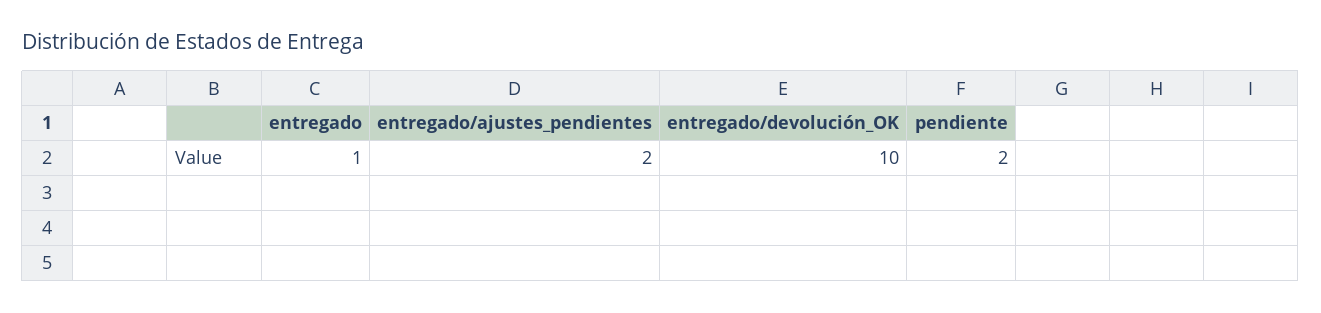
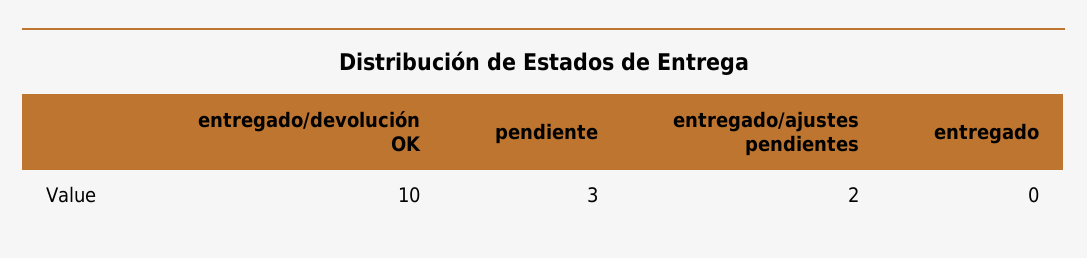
entregado: 1 -> 0
pendiente: 2 -> 3

